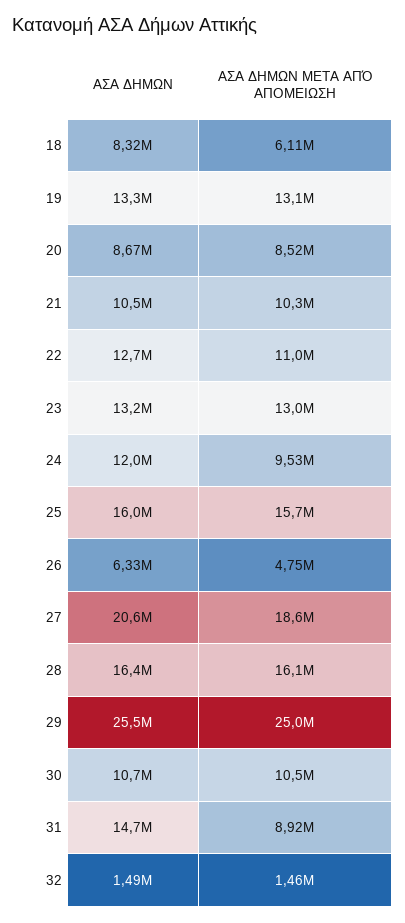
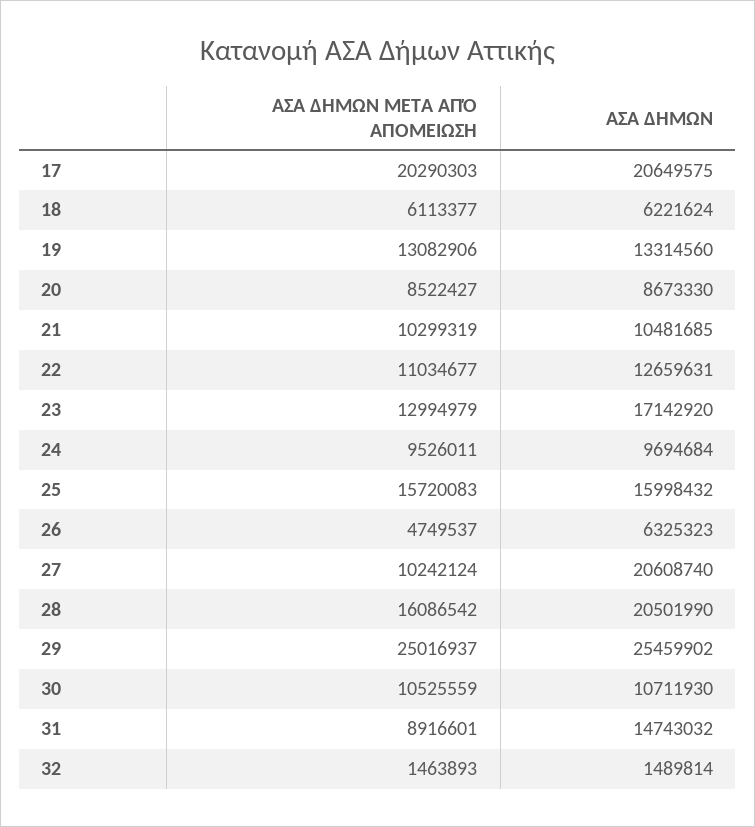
ΑΣΑ ΔΗΜΩΝ, 18: 8320000 -> 6221624
ΑΣΑ ΔΗΜΩΝ, 23: 13200000 -> 17142920
ΑΣΑ ΔΗΜΩΝ, 24: 12000000 -> 9694684
ΑΣΑ ΔΗΜΩΝ ΜΕΤΑ ΑΠΌ ΑΠΟΜΕΙΩΣΗ, 27: 18600000 -> 10242124
ΑΣΑ ΔΗΜΩΝ, 28: 16400000 -> 20501990
ΑΣΑ ΔΗΜΩΝ ΜΕΤΑ ΑΠΌ ΑΠΟΜΕΙΩΣΗ, 17: none -> 20290303
ΑΣΑ ΔΗΜΩΝ, 17: none -> 20649575

